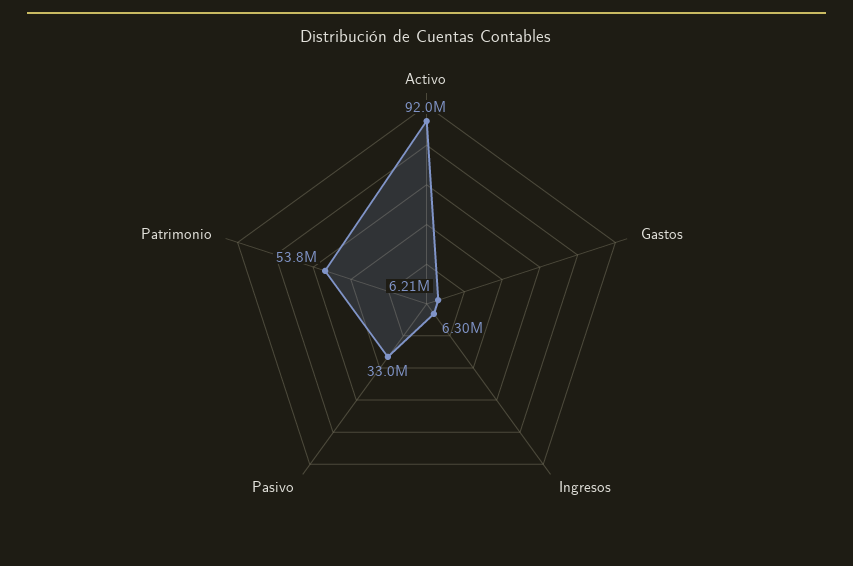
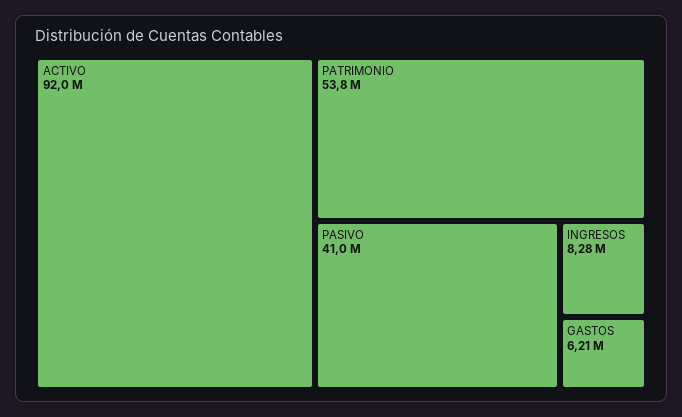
Ingresos: 6300000 -> 8280000
Pasivo: 33000000 -> 41000000

